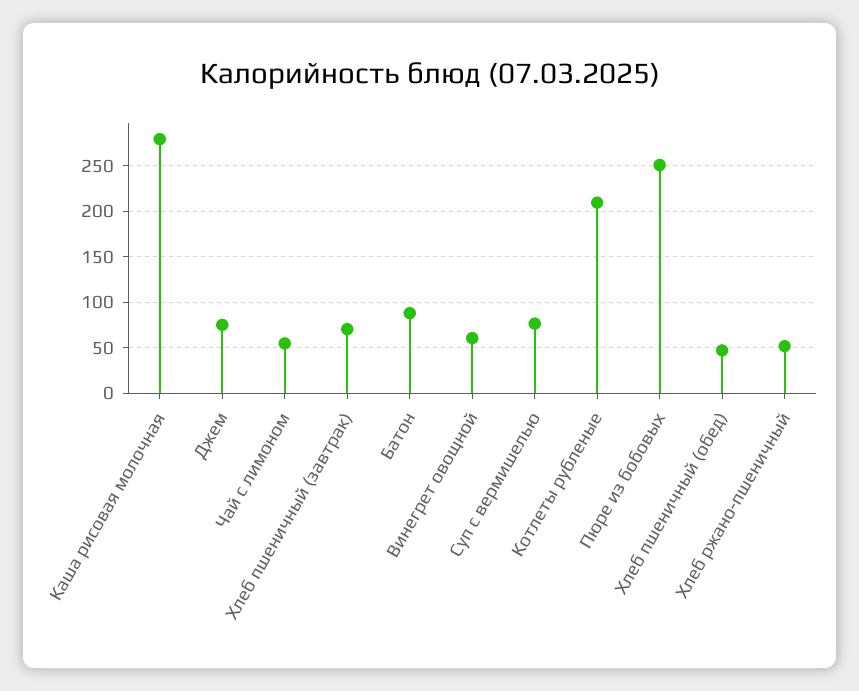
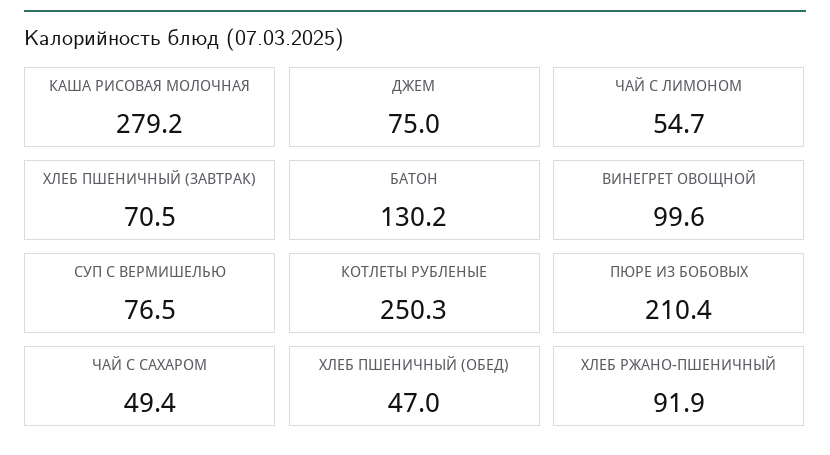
Батон: 90 -> 130.2
Винегрет овощной: 60 -> 99.6
Котлеты рубленые: 210 -> 250.3
Пюре из бобовых: 250 -> 210.4
Хлеб ржано-пшеничный: 50 -> 91.9
ЧАЙ С САХАРОМ: none -> 49.4

